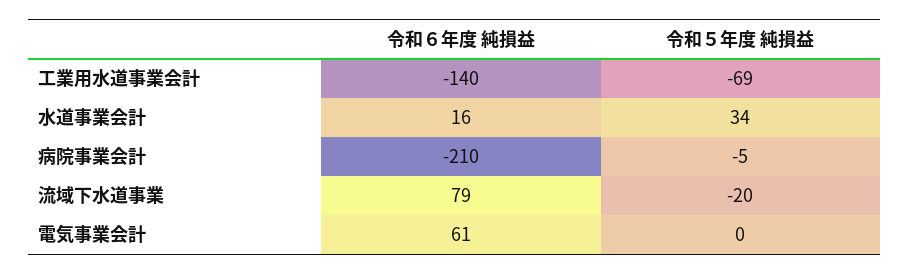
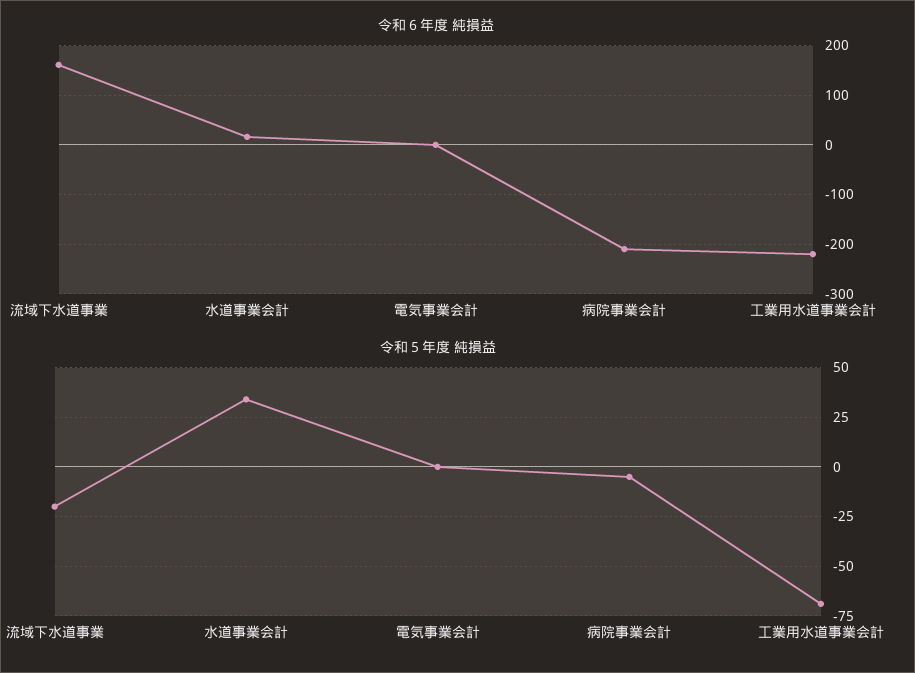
令和６年度 純損益, 工業用水道事業会計: -140 -> -220
令和６年度 純損益, 流域下水道事業: 79 -> 160
令和６年度 純損益, 電気事業会計: 61 -> 0

